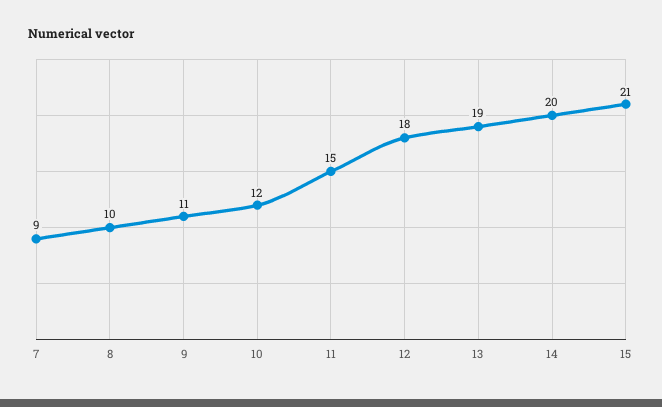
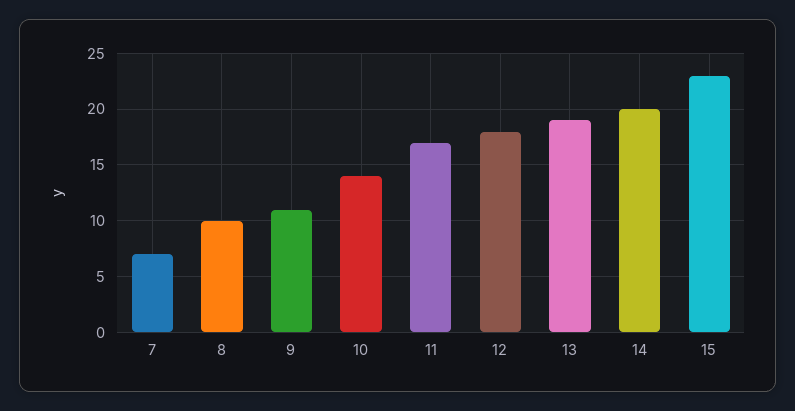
7: 9 -> 7
10: 12 -> 14
11: 15 -> 17
15: 21 -> 23

